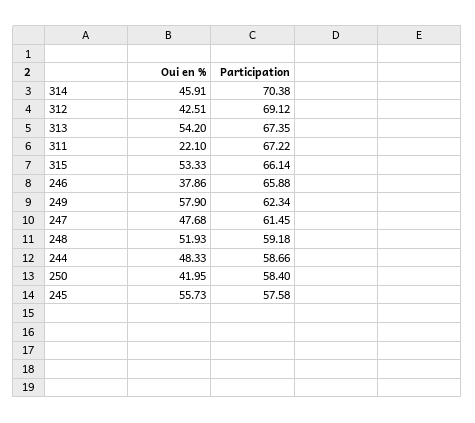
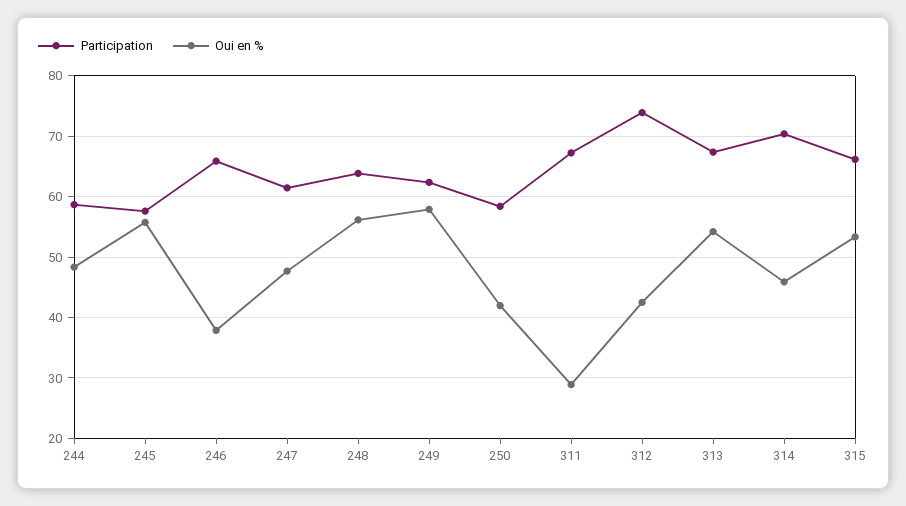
Participation, 312: 69.12 -> 74
Oui en %, 311: 22.1 -> 29
Oui en %, 248: 51.93 -> 56
Participation, 248: 59.18 -> 64

